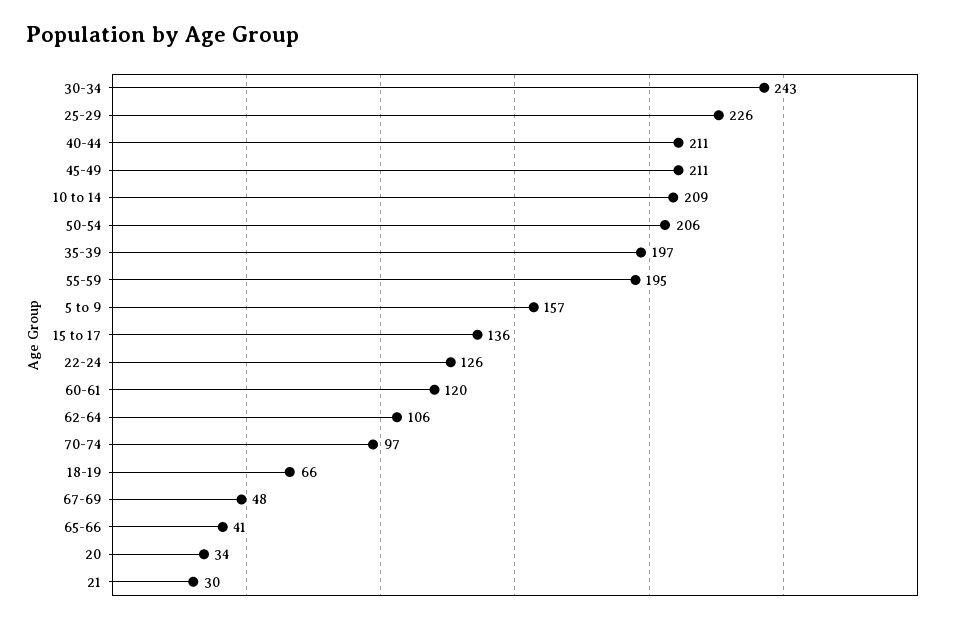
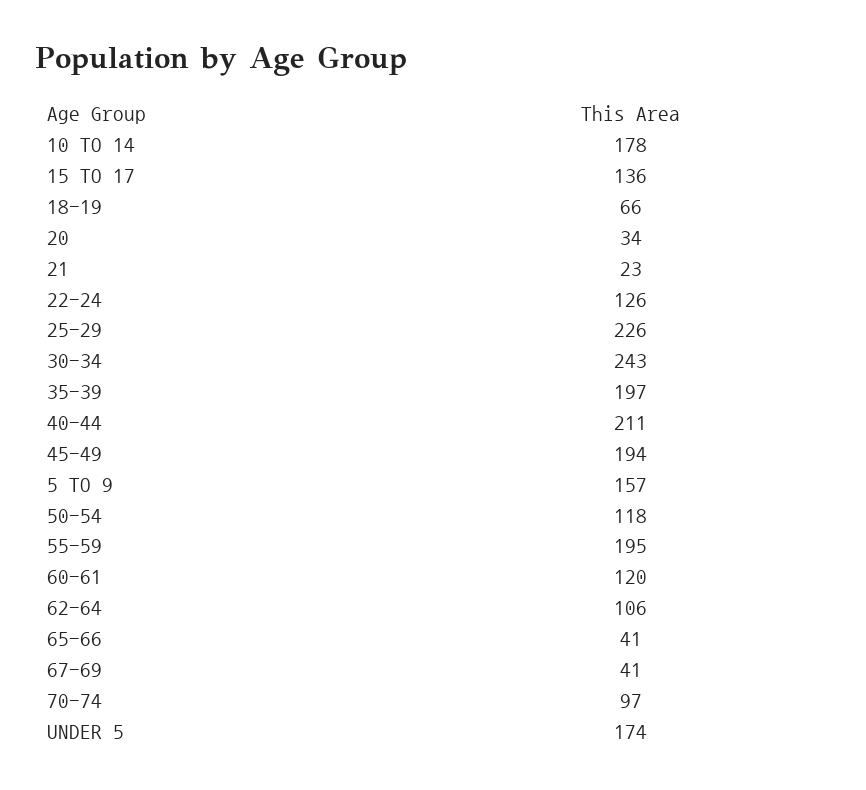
45-49: 211 -> 194
10 to 14: 209 -> 178
50-54: 206 -> 118
67-69: 48 -> 41
21: 30 -> 23
UNDER 5: none -> 174

